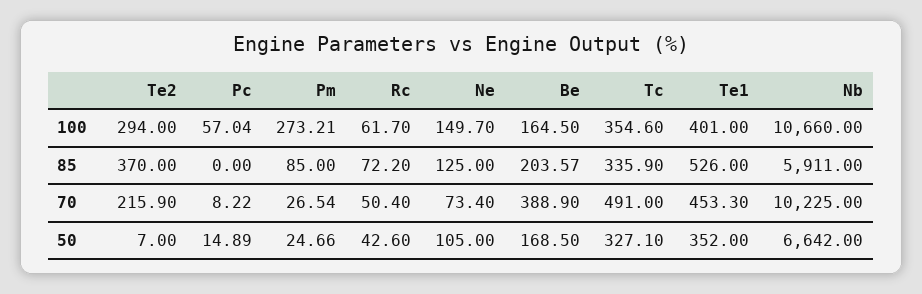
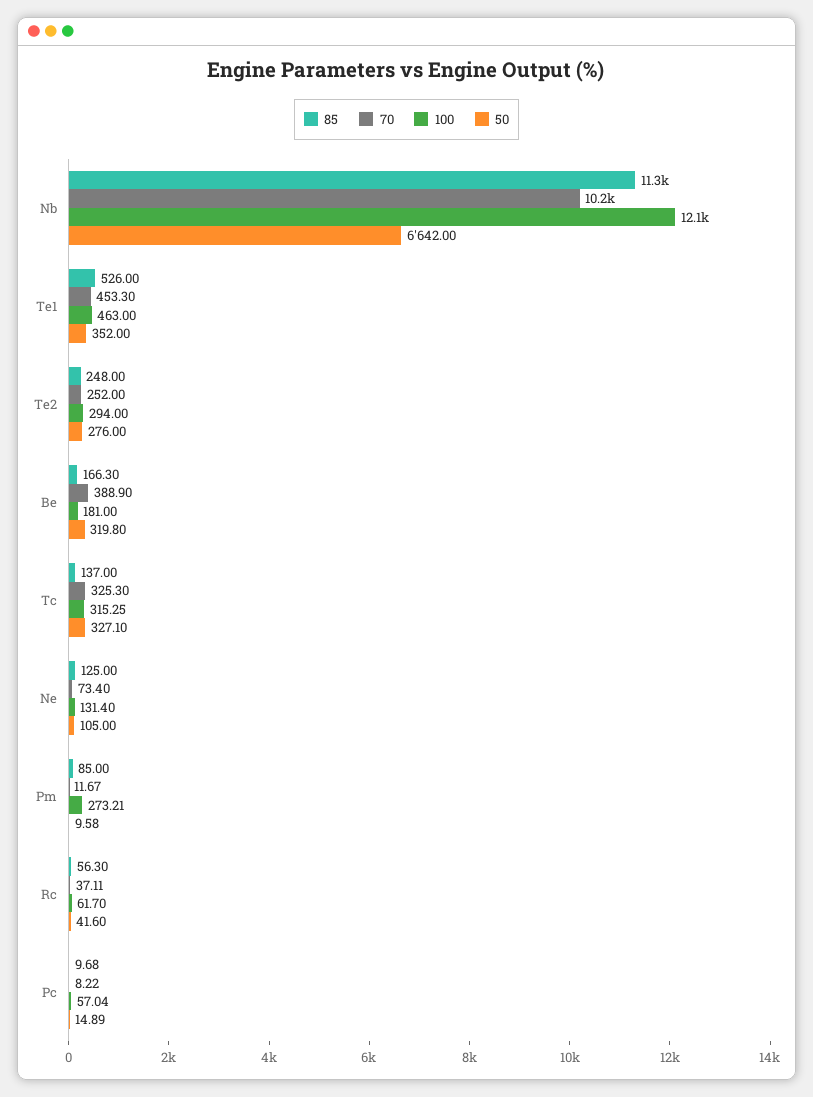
100, Ne: 149.7 -> 131.4
100, Be: 164.5 -> 181
100, Tc: 354.6 -> 315.25
100, Te1: 401 -> 463
100, Nb: 10660 -> 12100
85, Te2: 370 -> 248
85, Pc: 0 -> 9.68
85, Rc: 72.2 -> 56.3
85, Be: 203.57 -> 166.3
85, Tc: 335.9 -> 137
85, Nb: 5911 -> 11300
70, Te2: 215.9 -> 252
70, Pm: 26.54 -> 11.67
70, Rc: 50.4 -> 37.11
70, Tc: 491 -> 325.3
50, Te2: 7 -> 276
50, Pm: 24.66 -> 9.58
50, Rc: 42.6 -> 41.6
50, Be: 168.5 -> 319.8

